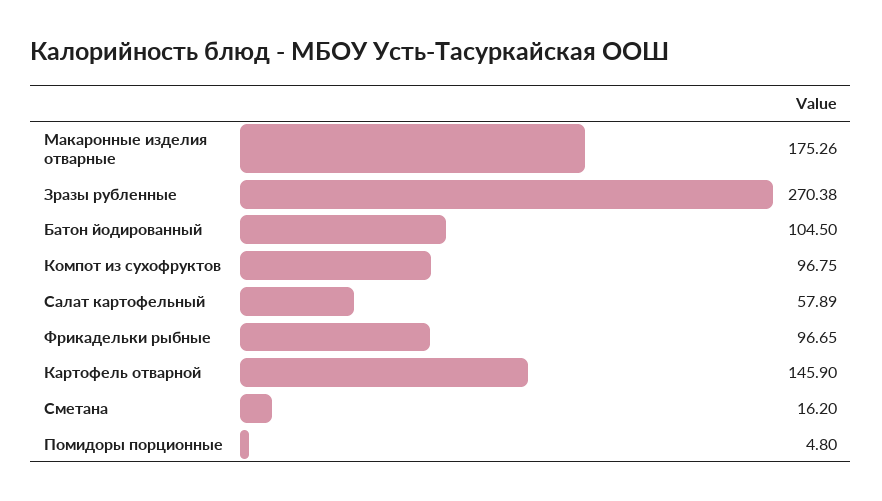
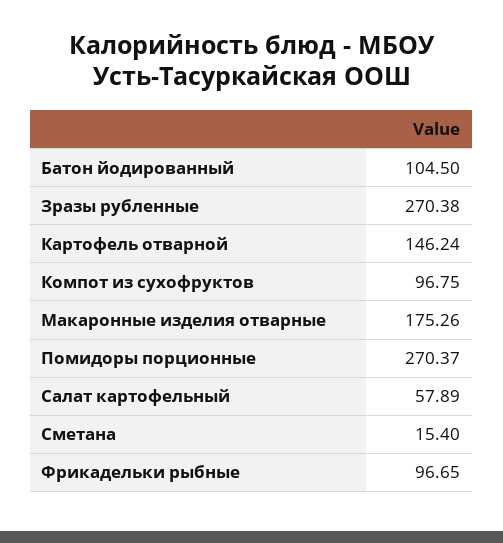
Картофель отварной: 145.9 -> 146.24
Сметана: 16.2 -> 15.4
Помидоры порционные: 4.8 -> 270.37

